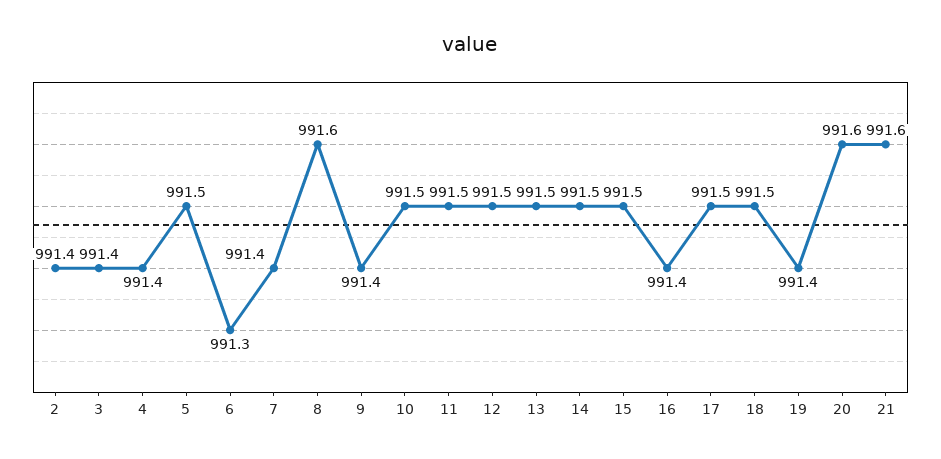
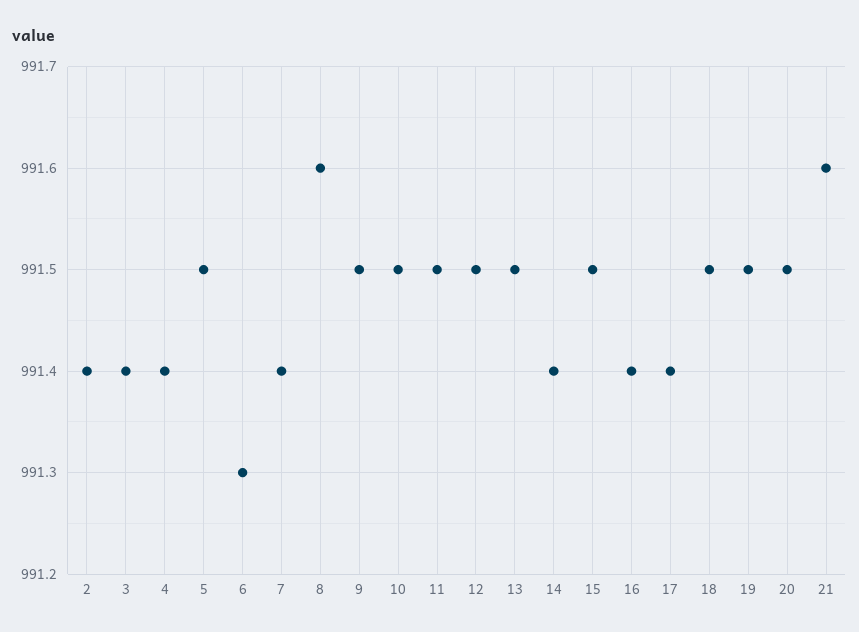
9: 991.4 -> 991.5
14: 991.5 -> 991.4
17: 991.5 -> 991.4
19: 991.4 -> 991.5
20: 991.6 -> 991.5

